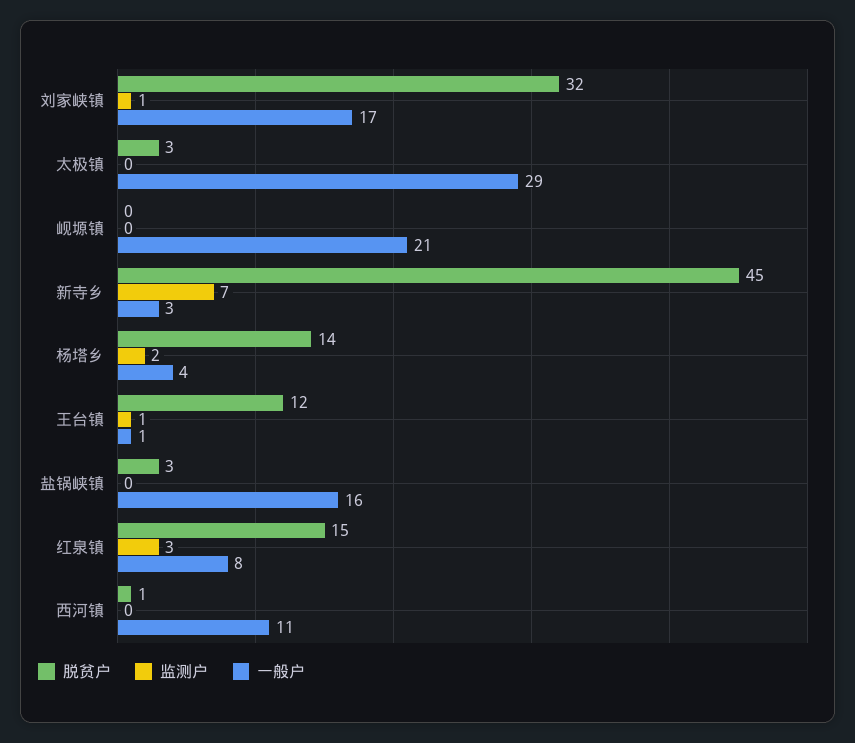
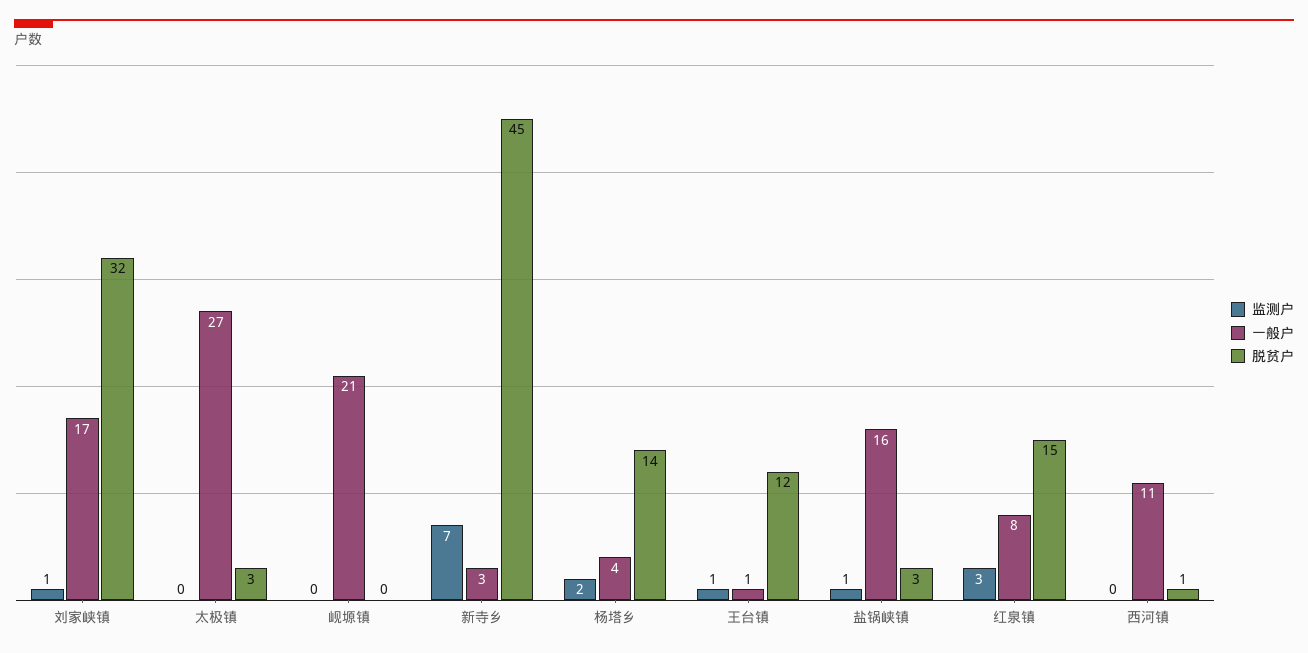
一般户, 太极镇: 29 -> 27
监测户, 盐锅峡镇: 0 -> 1

